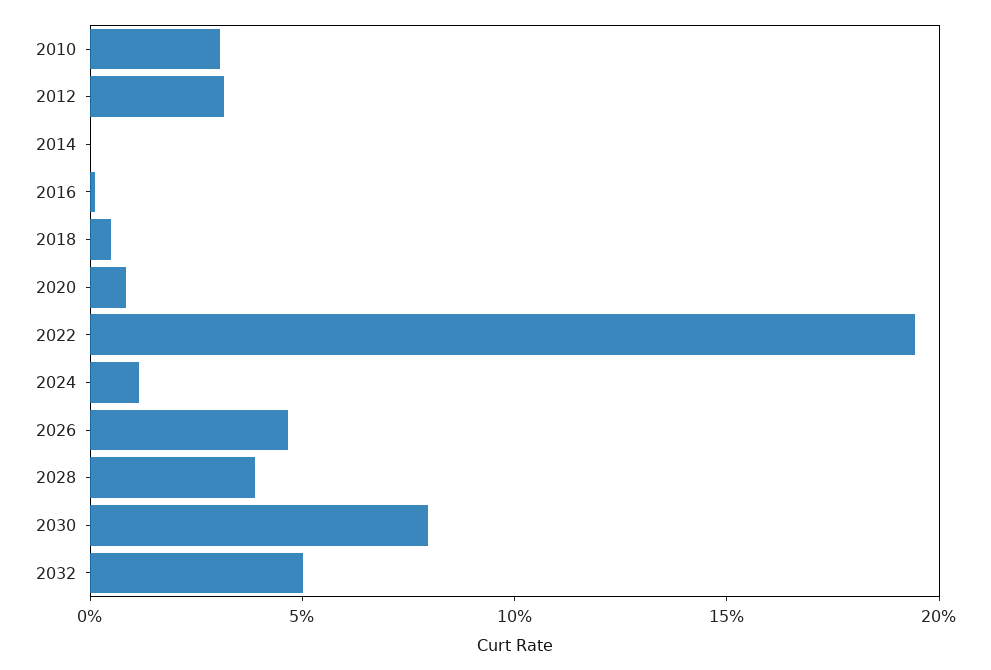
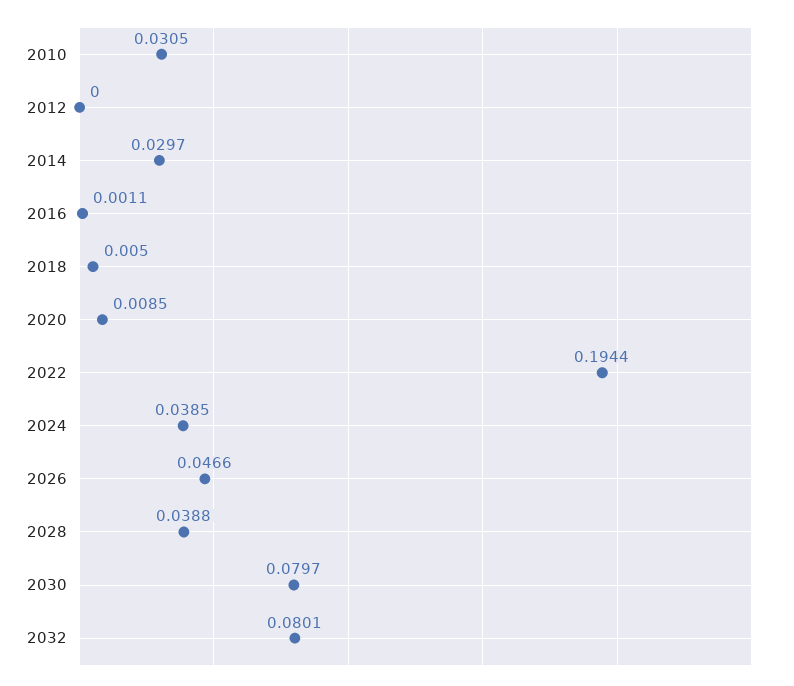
2012: 0.03 -> 0
2014: 0 -> 0.0297
2024: 0.01 -> 0.0385
2032: 0.05 -> 0.0801

